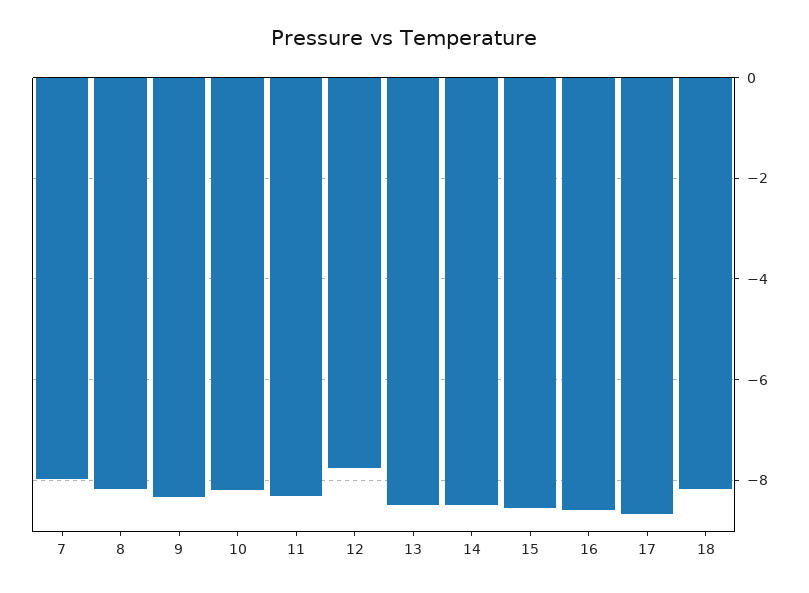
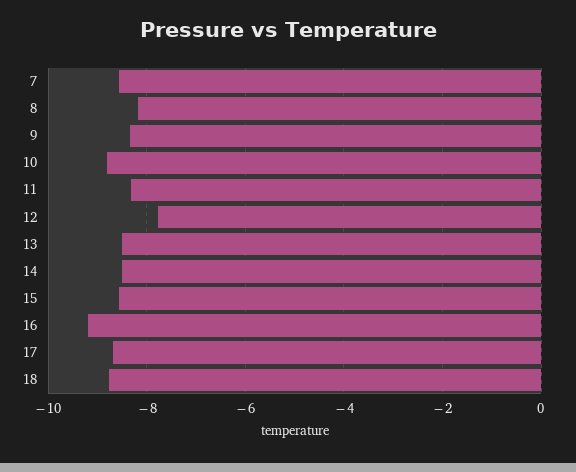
7: -8 -> -8.6
10: -8.2 -> -8.8
16: -8.6 -> -9.2
18: -8.2 -> -8.8

